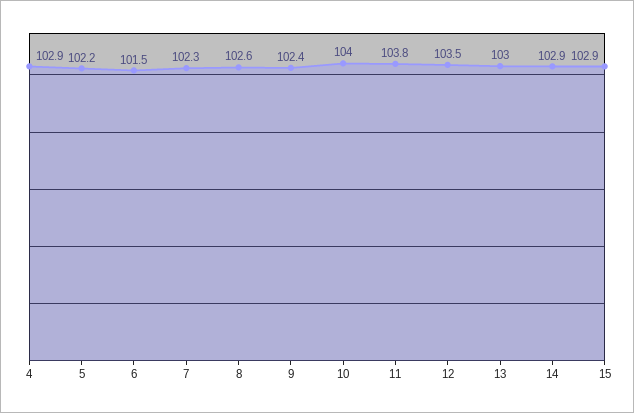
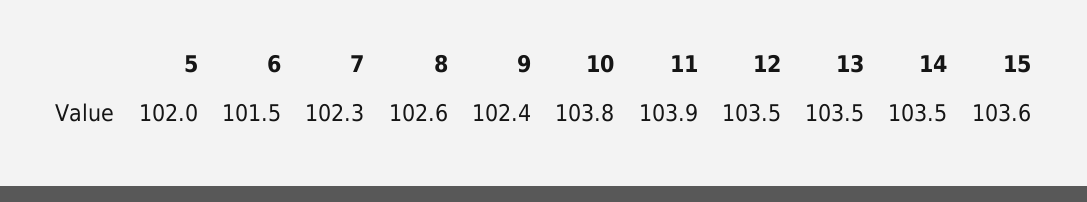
4: 102.9 -> none
5: 102.2 -> 102
10: 104 -> 103.8
11: 103.8 -> 103.9
13: 103 -> 103.5
14: 102.9 -> 103.5
15: 102.9 -> 103.6

